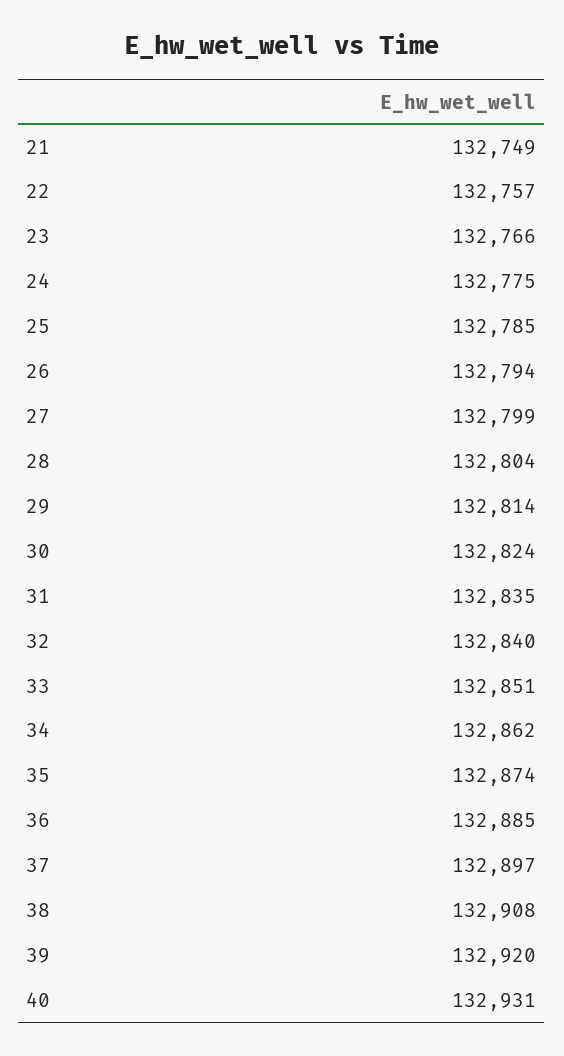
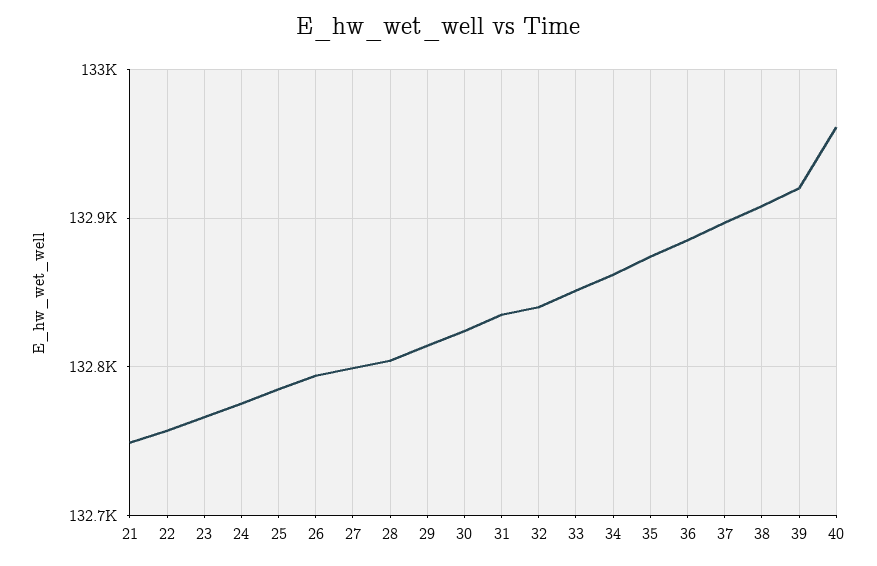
40: 132931 -> 132960

